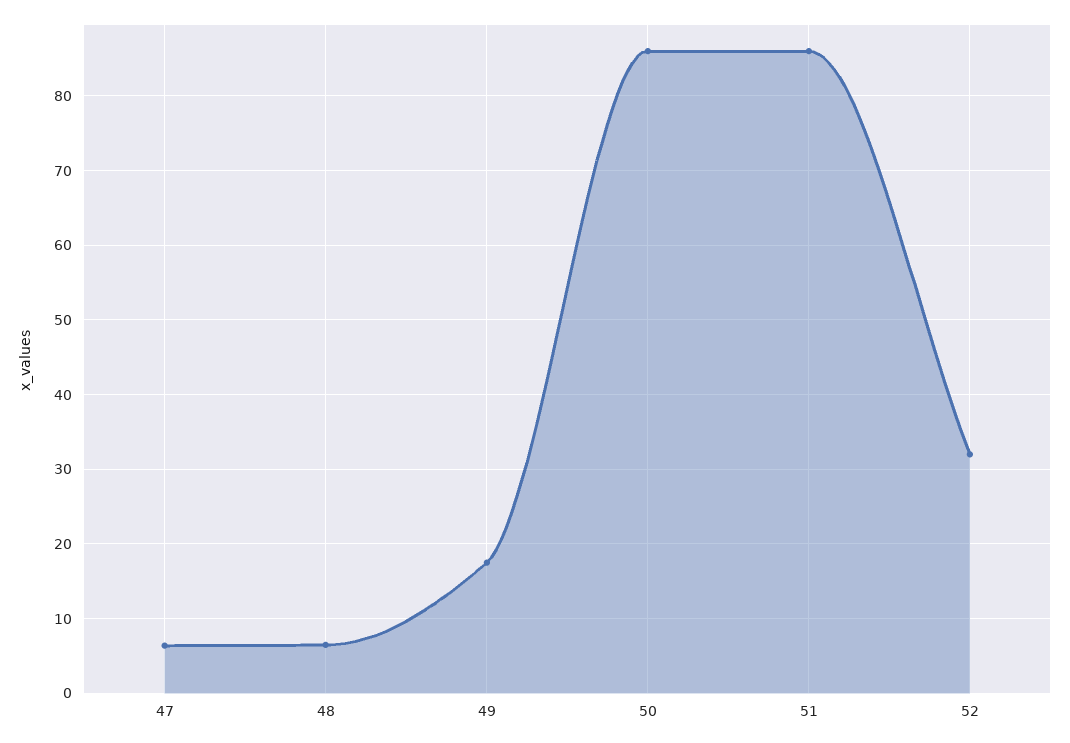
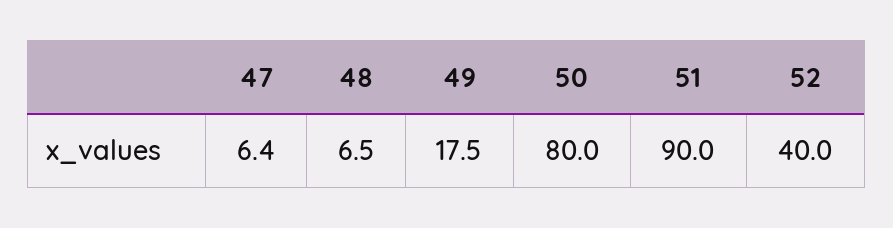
50: 86 -> 80
51: 86 -> 90
52: 32 -> 40

